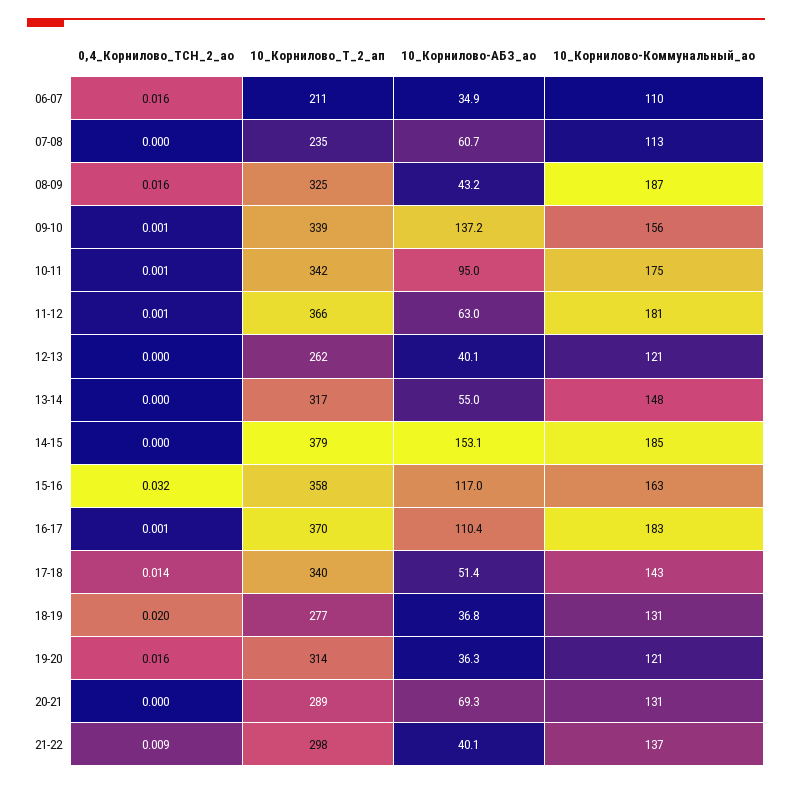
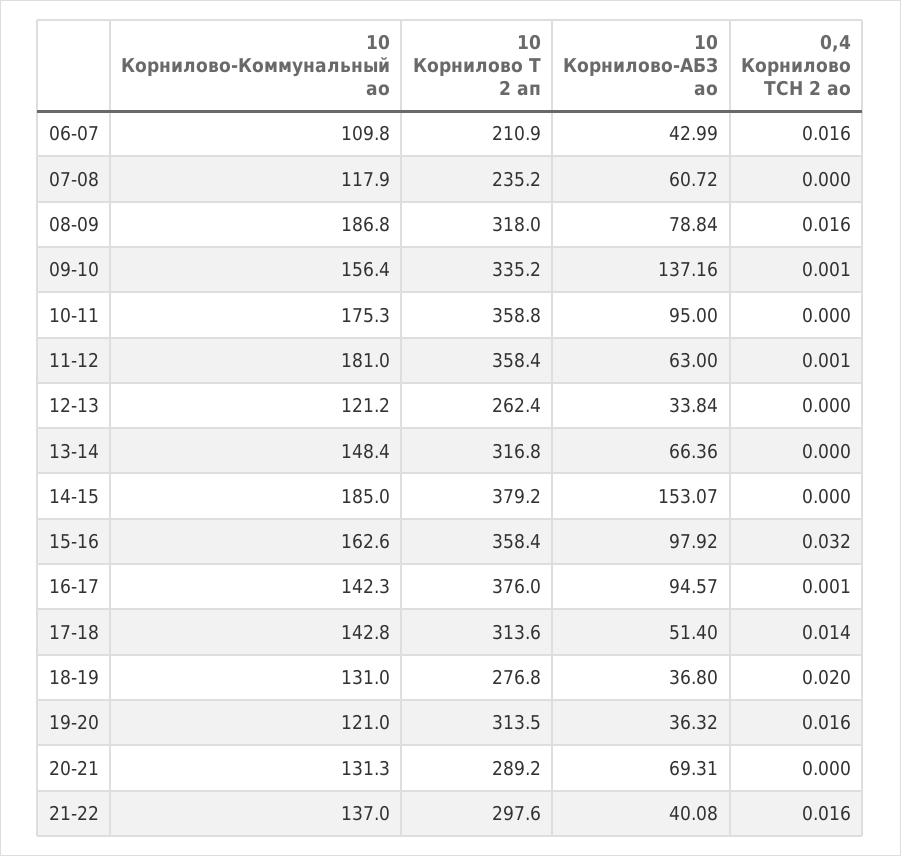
10_Корнилово-АБЗ_ао, 06-07: 34.9 -> 42.99
10_Корнилово-Коммунальный_ао, 07-08: 113 -> 117.9
10_Корнилово_Т_2_ап, 08-09: 325 -> 318
10_Корнилово-АБЗ_ао, 08-09: 43.2 -> 78.84
10_Корнилово_Т_2_ап, 09-10: 339 -> 335.2
0,4_Корнилово_ТСН_2_ао, 10-11: 0.001 -> 0
10_Корнилово_Т_2_ап, 10-11: 342 -> 358.8
10_Корнилово_Т_2_ап, 11-12: 366 -> 358.4
10_Корнилово-АБЗ_ао, 12-13: 40.1 -> 33.84
10_Корнилово-АБЗ_ао, 13-14: 55 -> 66.36
10_Корнилово-АБЗ_ао, 15-16: 117 -> 97.92
10_Корнилово_Т_2_ап, 16-17: 370 -> 376
10_Корнилово-АБЗ_ао, 16-17: 110.4 -> 94.57
10_Корнилово-Коммунальный_ао, 16-17: 183 -> 142.3
10_Корнилово_Т_2_ап, 17-18: 340 -> 313.6
0,4_Корнилово_ТСН_2_ао, 21-22: 0.009 -> 0.016

